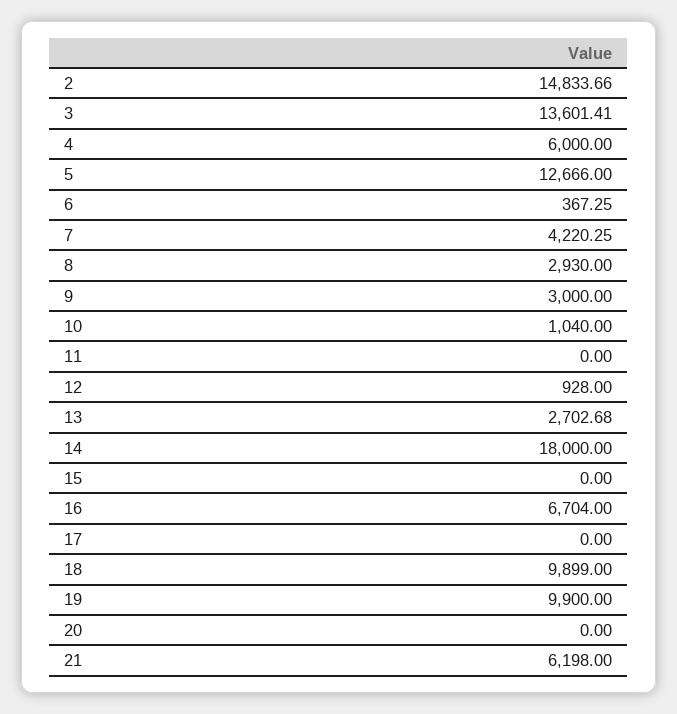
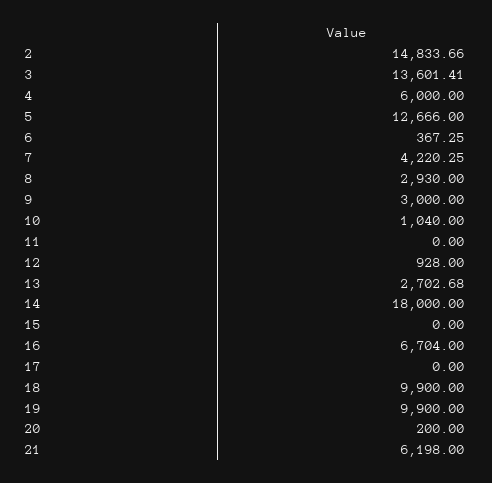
18: 9899 -> 9900
20: 0 -> 200

